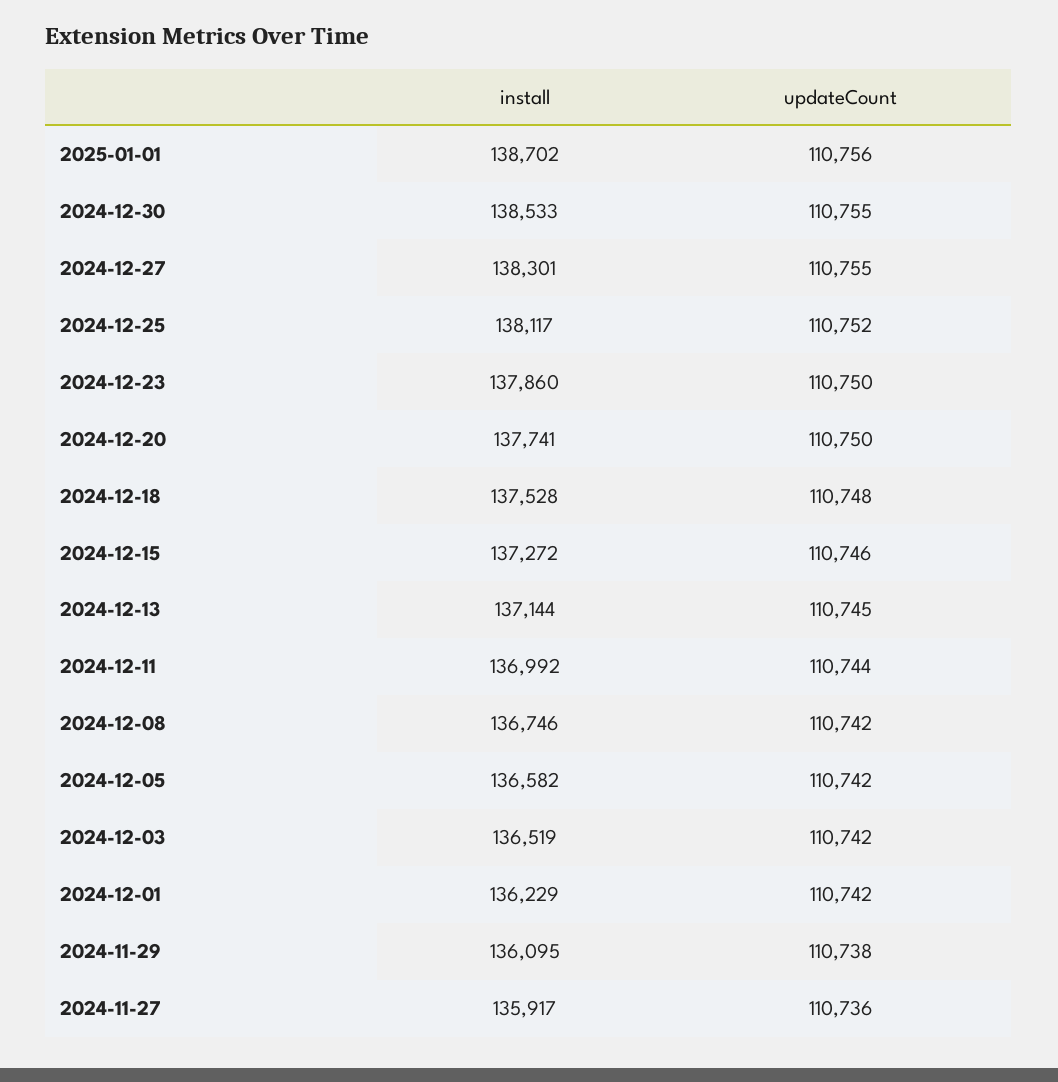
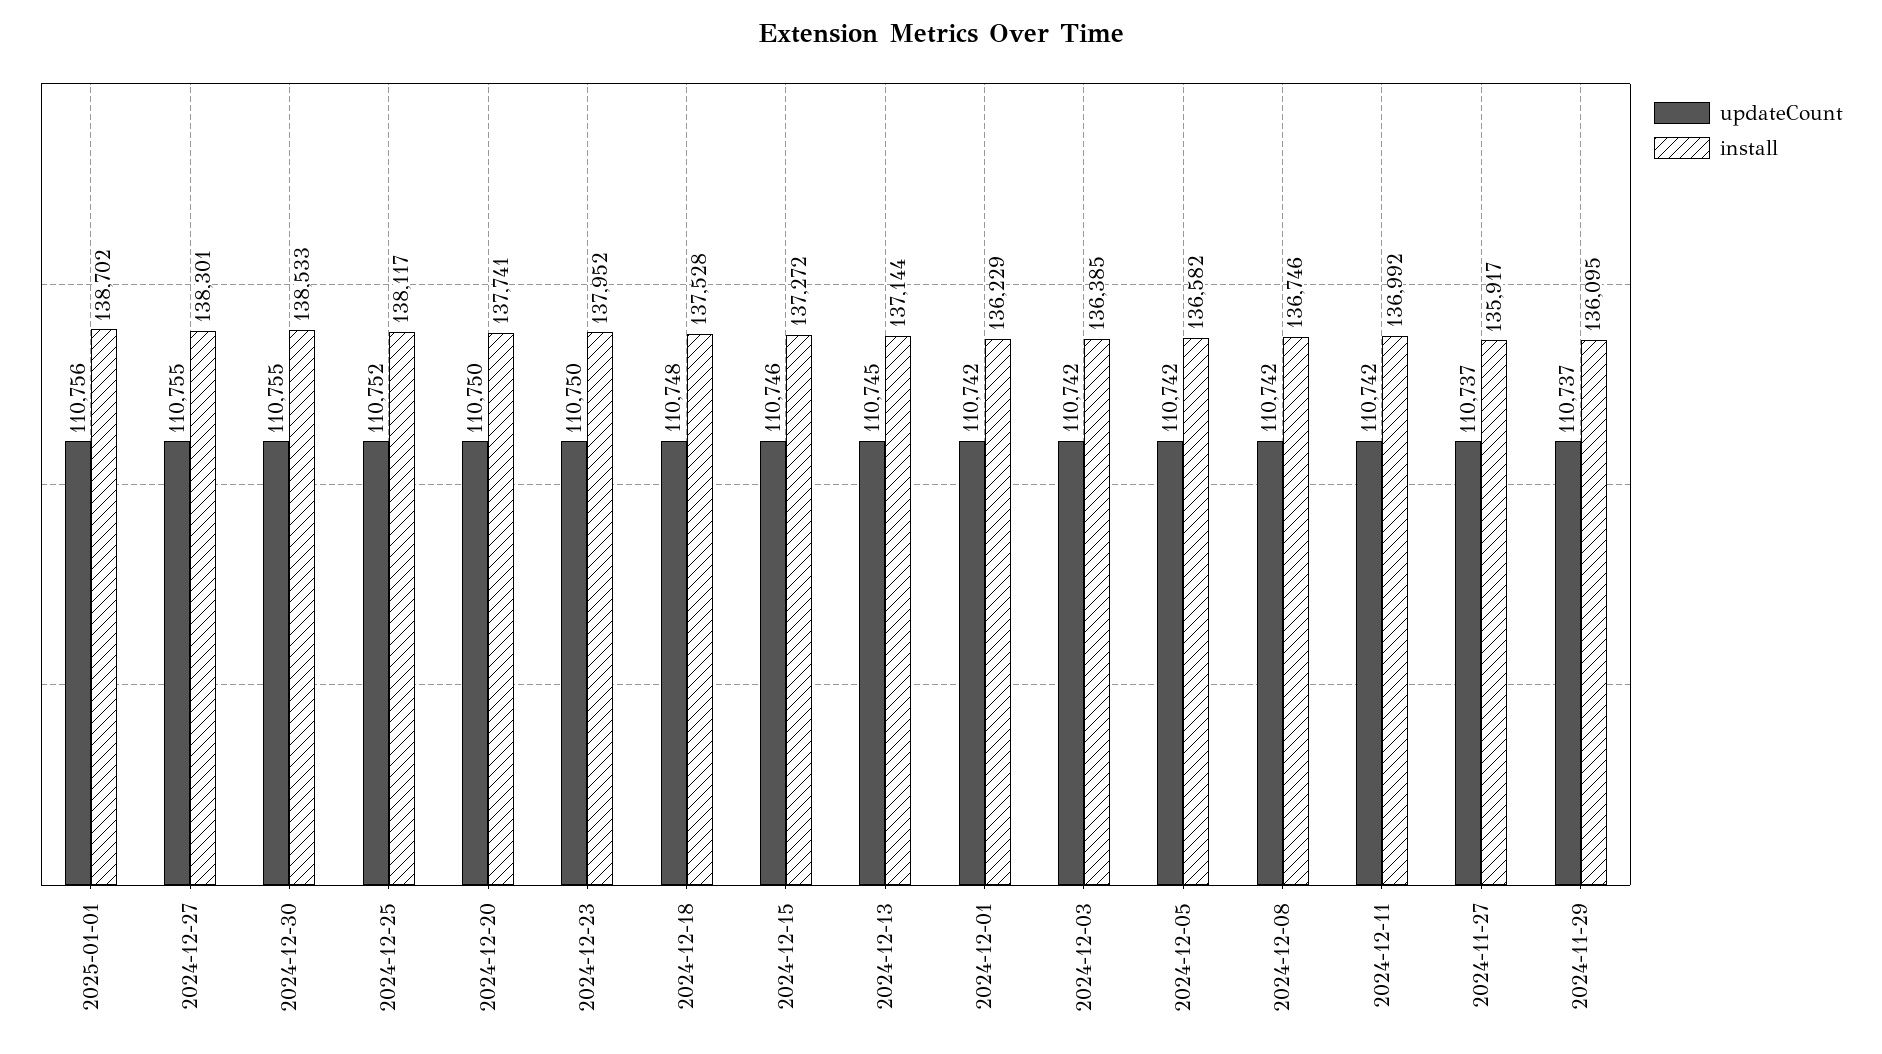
install, 2024-12-23: 137860 -> 137952
updateCount, 2024-12-11: 110744 -> 110742
install, 2024-12-03: 136519 -> 136385
updateCount, 2024-11-29: 110738 -> 110737
updateCount, 2024-11-27: 110736 -> 110737

